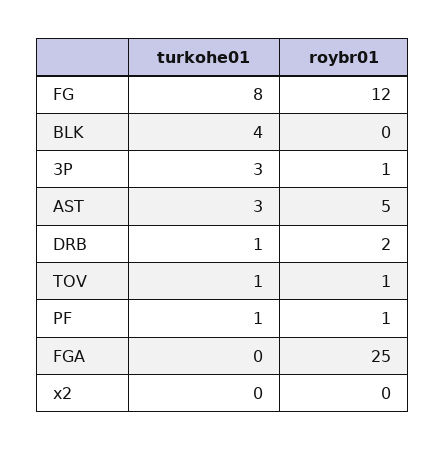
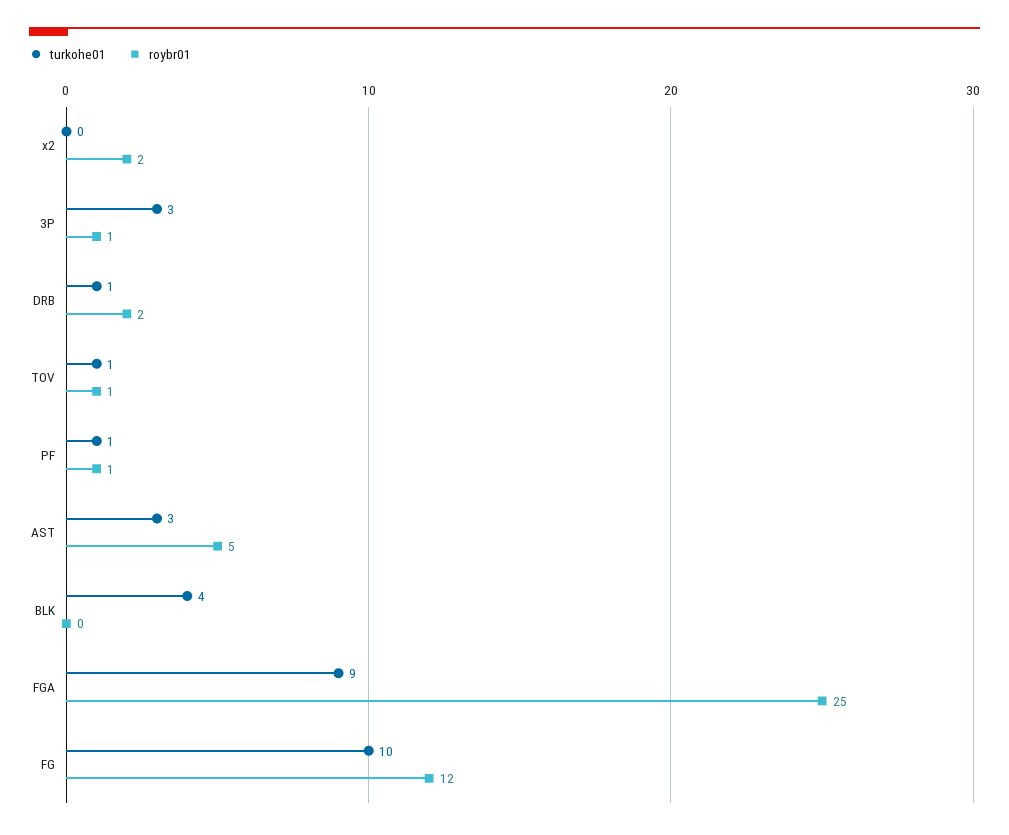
turkohe01, FG: 8 -> 10
turkohe01, FGA: 0 -> 9
roybr01, x2: 0 -> 2

